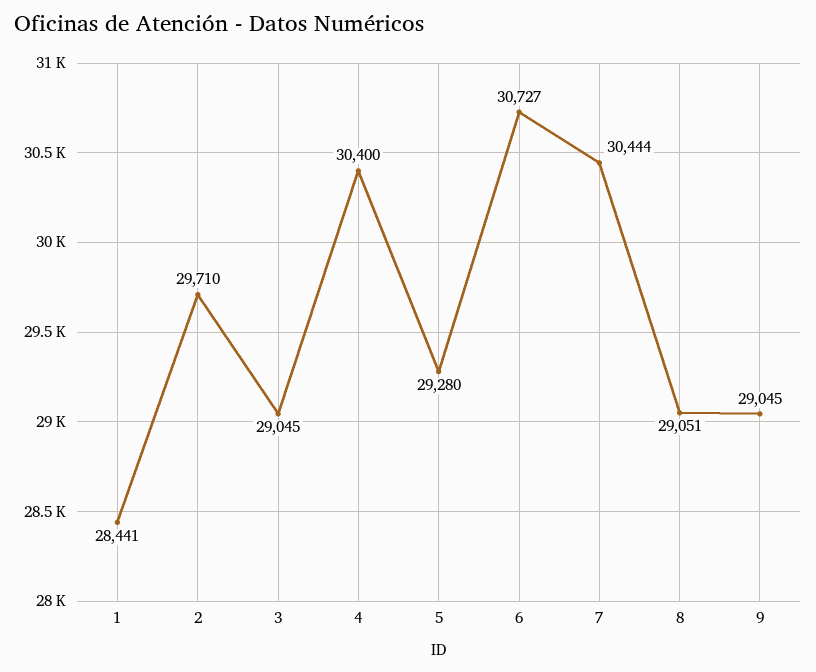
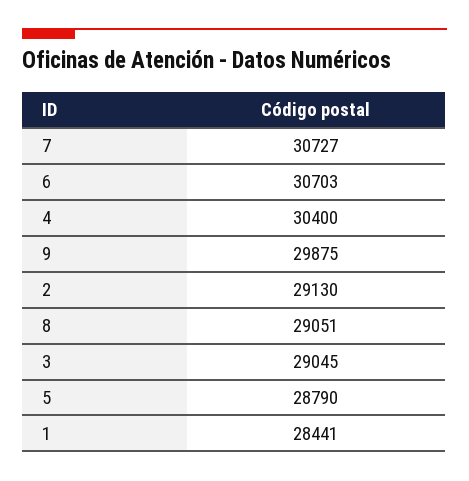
2: 29710 -> 29130
5: 29280 -> 28790
6: 30727 -> 30703
7: 30444 -> 30727
9: 29045 -> 29875

